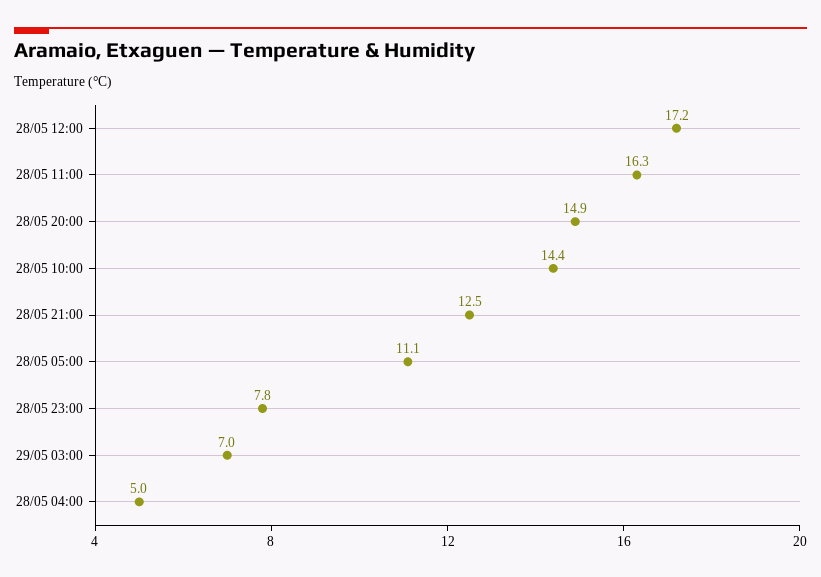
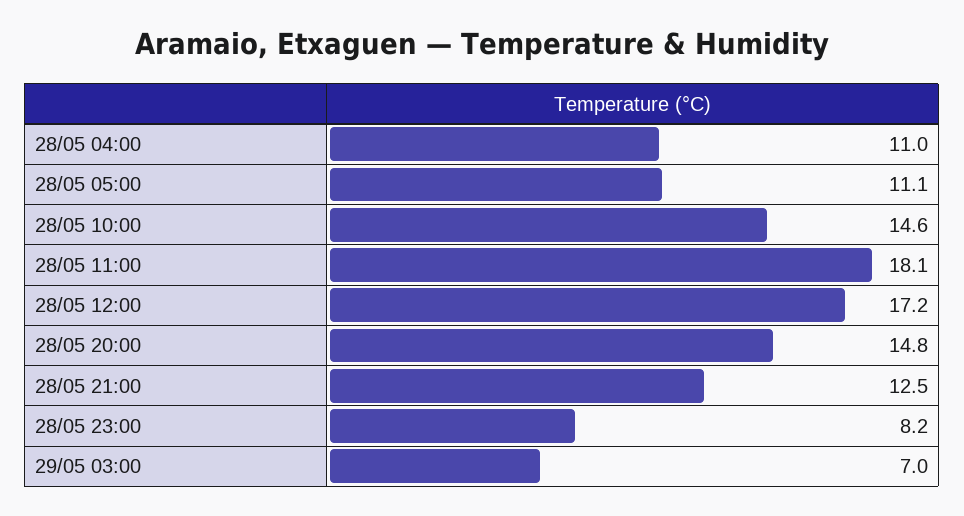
28/05 11:00: 16.3 -> 18.1
28/05 20:00: 14.9 -> 14.8
28/05 10:00: 14.4 -> 14.6
28/05 23:00: 7.8 -> 8.2
28/05 04:00: 5 -> 11

